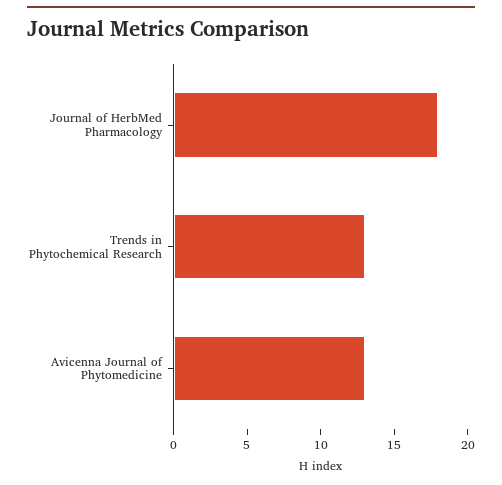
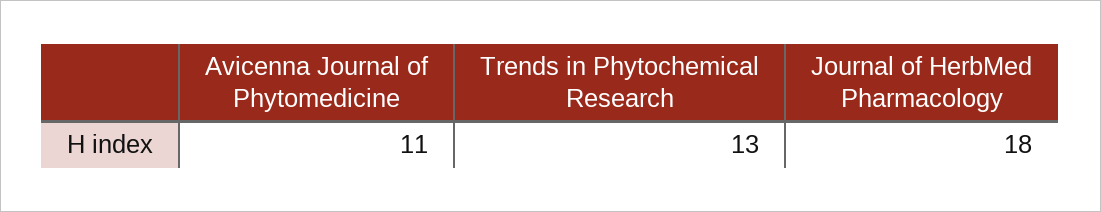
Avicenna Journal of Phytomedicine: 13 -> 11

